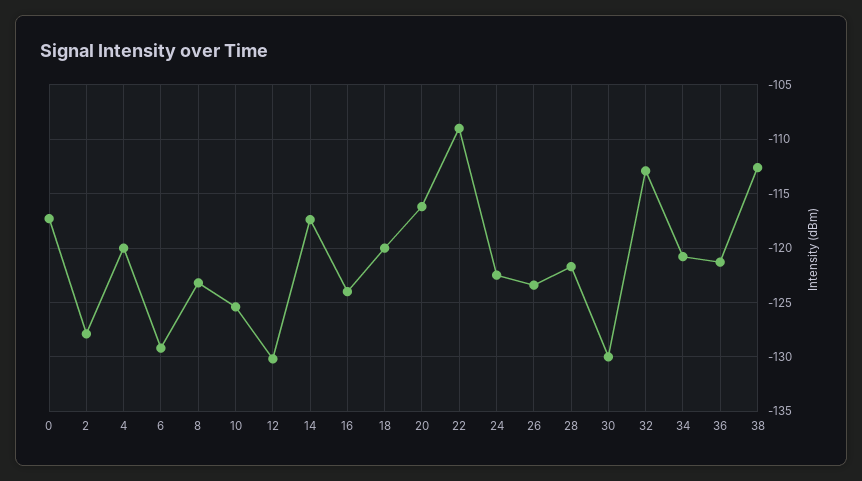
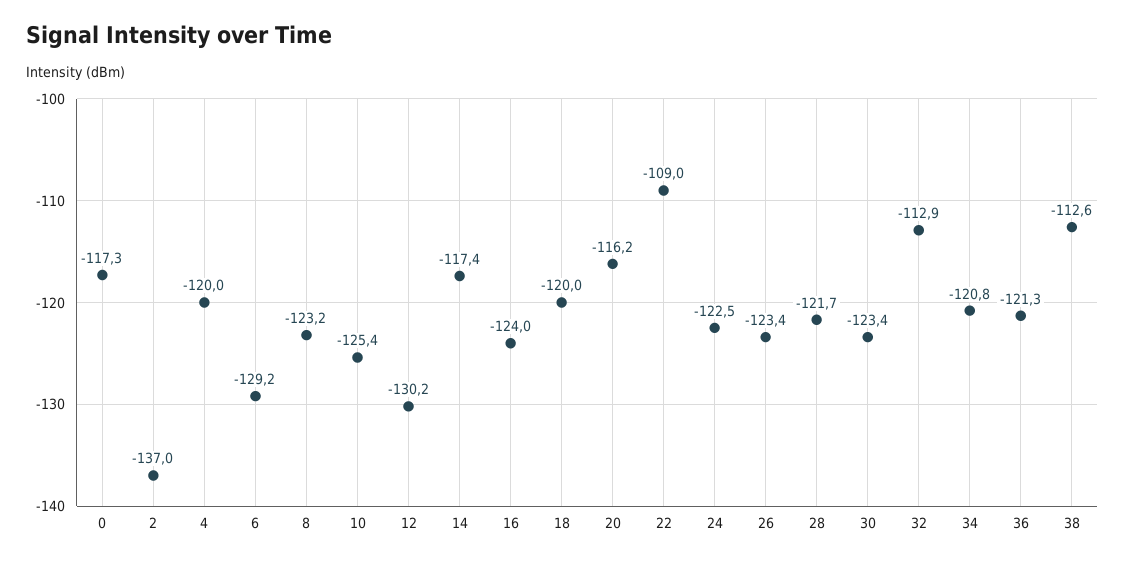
2: -128 -> -137
30: -130 -> -123.4

